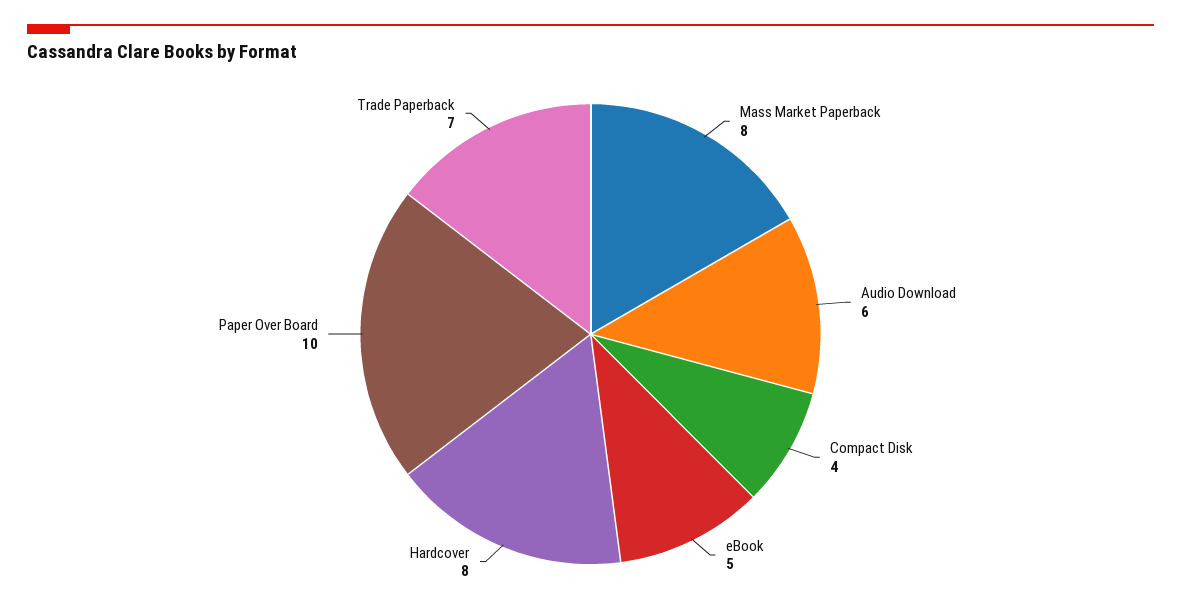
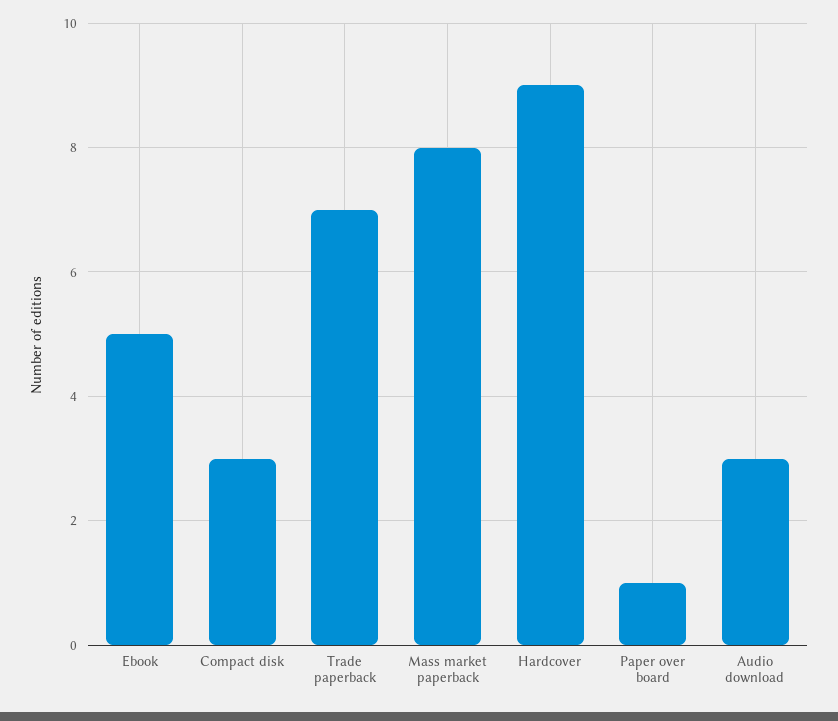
Audio Download: 6 -> 3
Compact Disk: 4 -> 3
Hardcover: 8 -> 9
Paper Over Board: 10 -> 1

